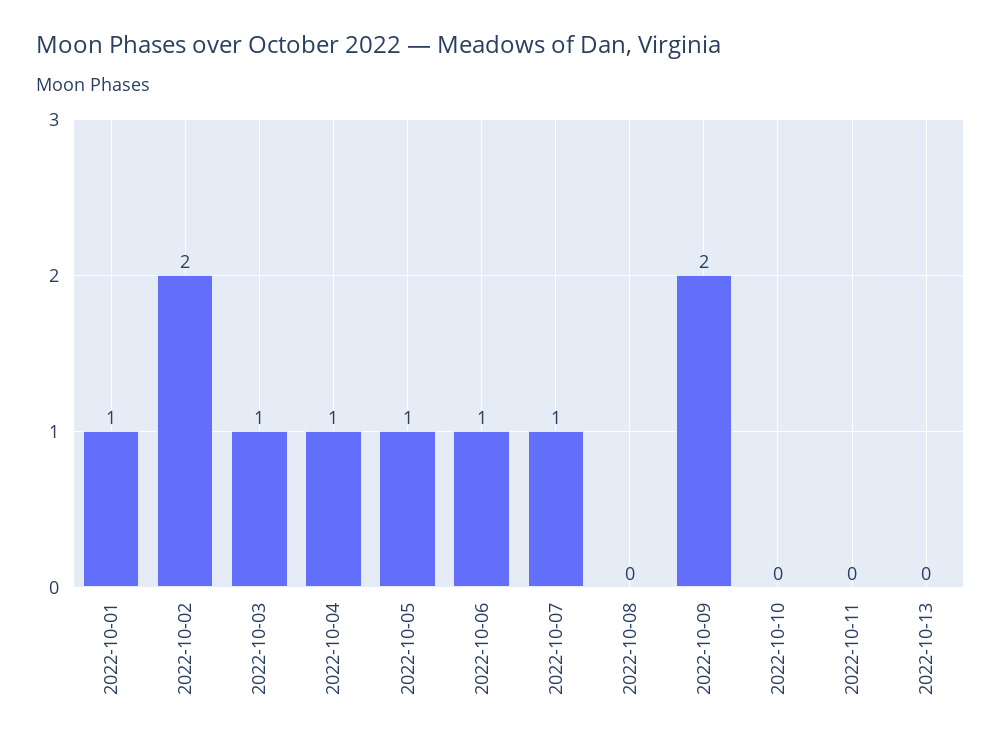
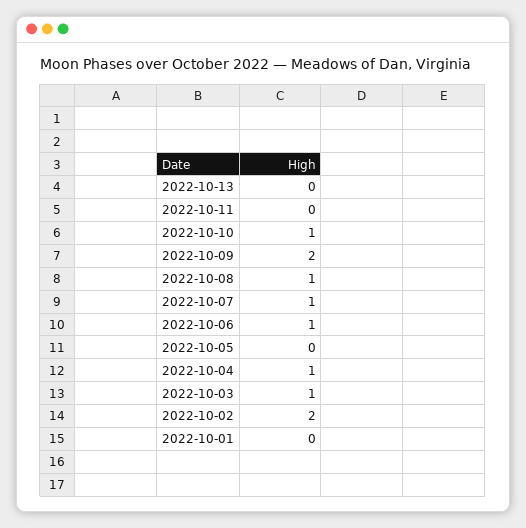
2022-10-01: 1 -> 0
2022-10-05: 1 -> 0
2022-10-08: 0 -> 1
2022-10-10: 0 -> 1

